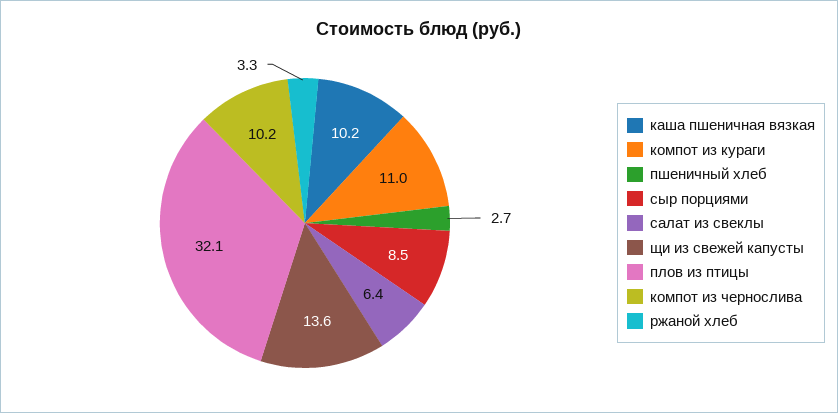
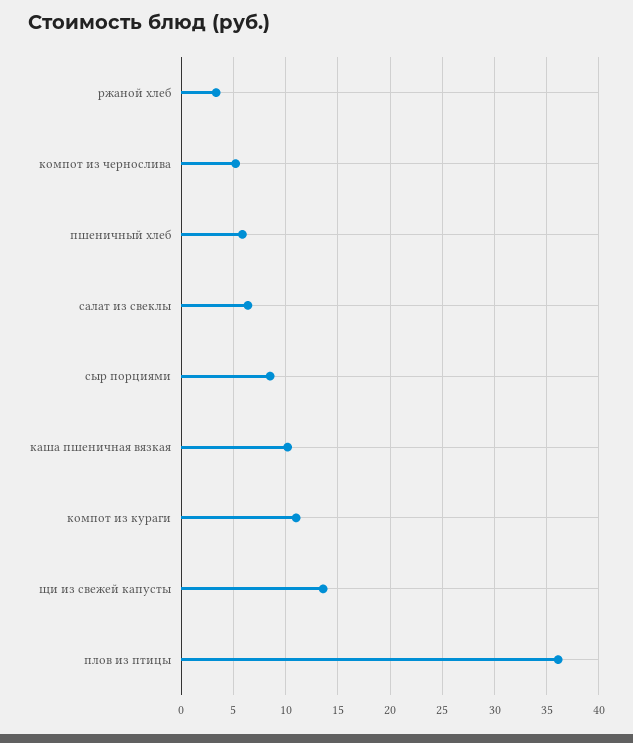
пшеничный хлеб: 2.7 -> 6
плов из птицы: 32.1 -> 36
компот из чернослива: 10.2 -> 5

